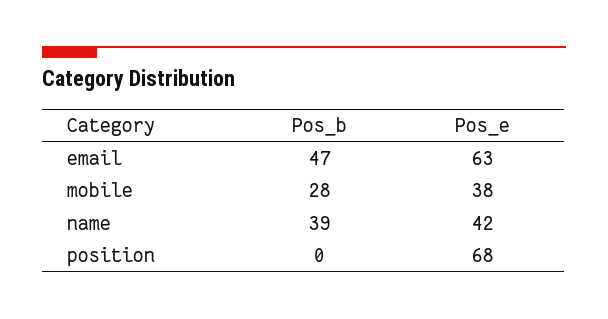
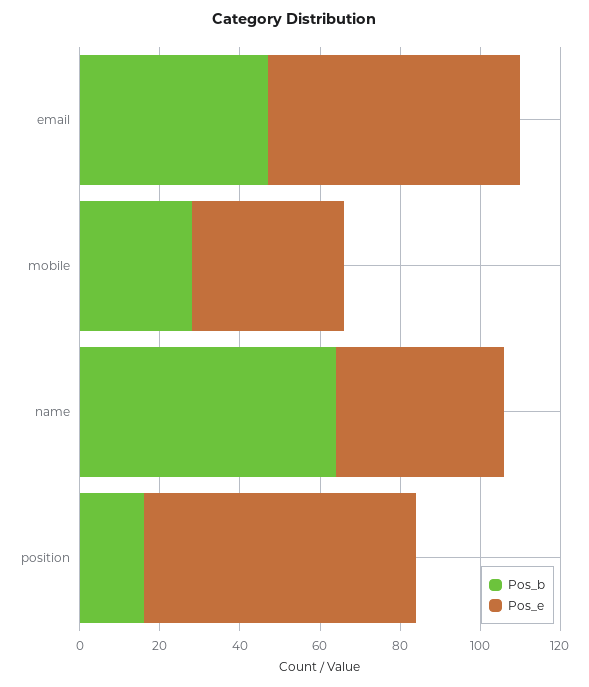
Pos_b, name: 39 -> 65
Pos_b, position: 0 -> 15

